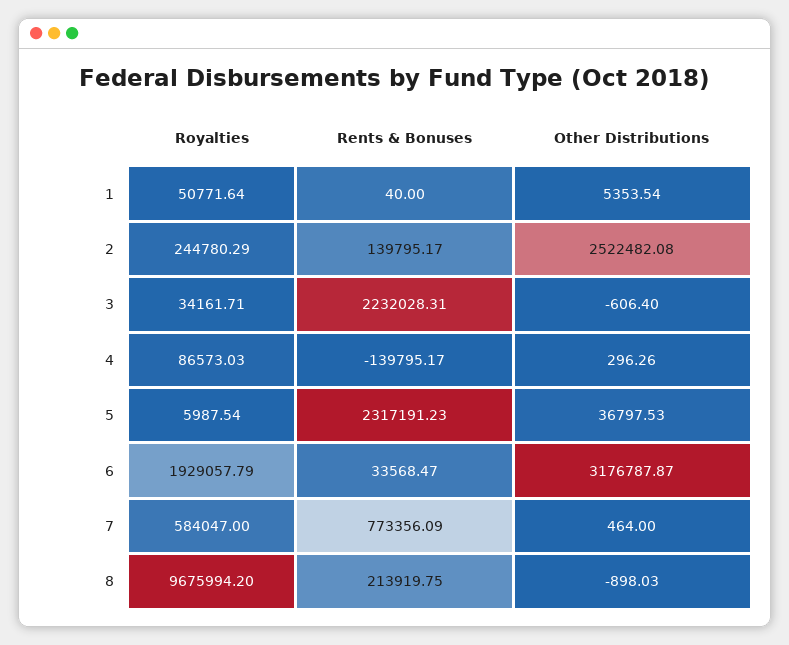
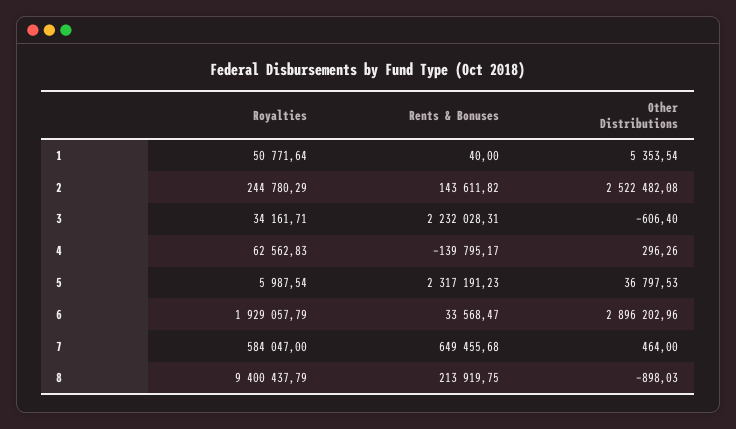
Rents & Bonuses, 2: 139795.17 -> 143611.82
Royalties, 4: 86573.03 -> 62562.83
Other Distributions, 6: 3176787.87 -> 2896202.96
Rents & Bonuses, 7: 773356.09 -> 649455.68
Royalties, 8: 9675994.2 -> 9400437.79

